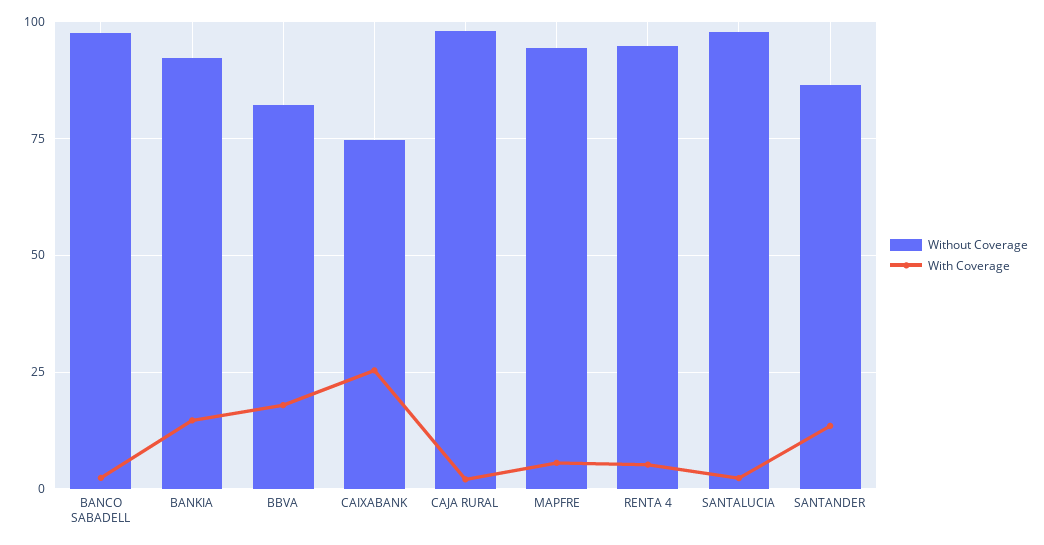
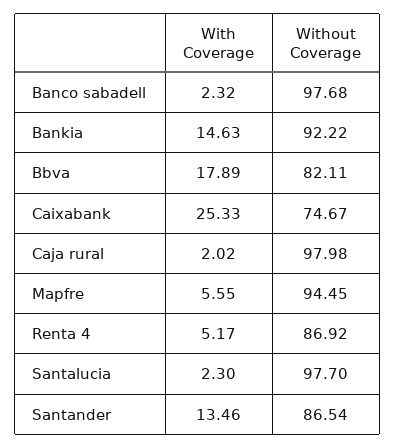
Without Coverage, RENTA 4: 95 -> 86.92

